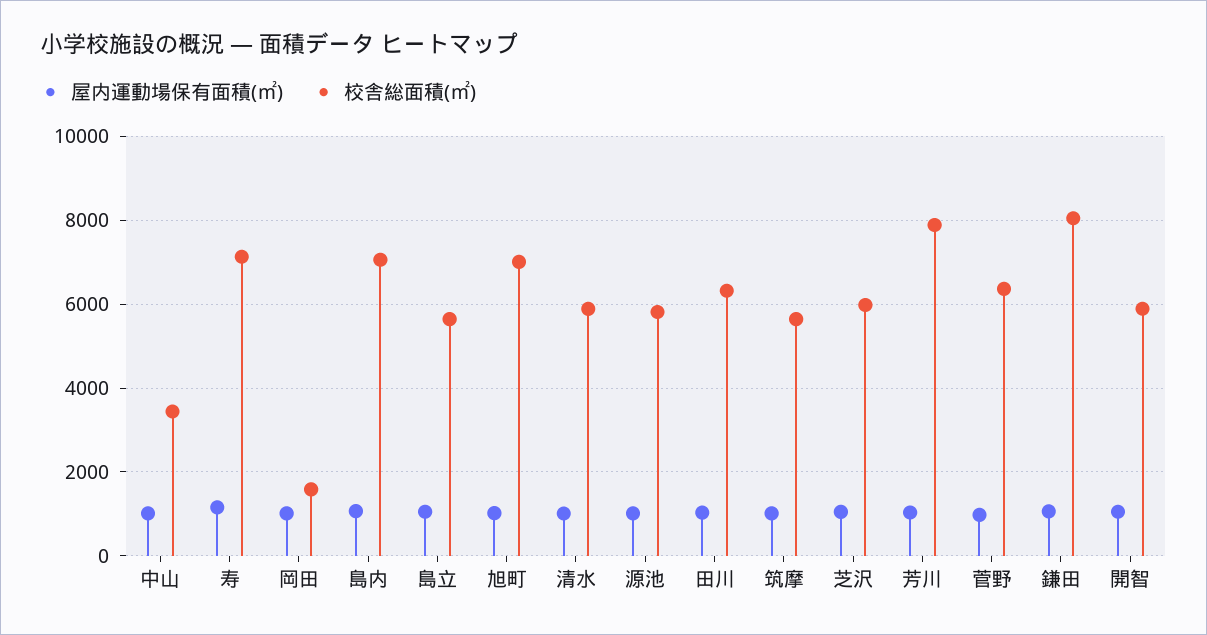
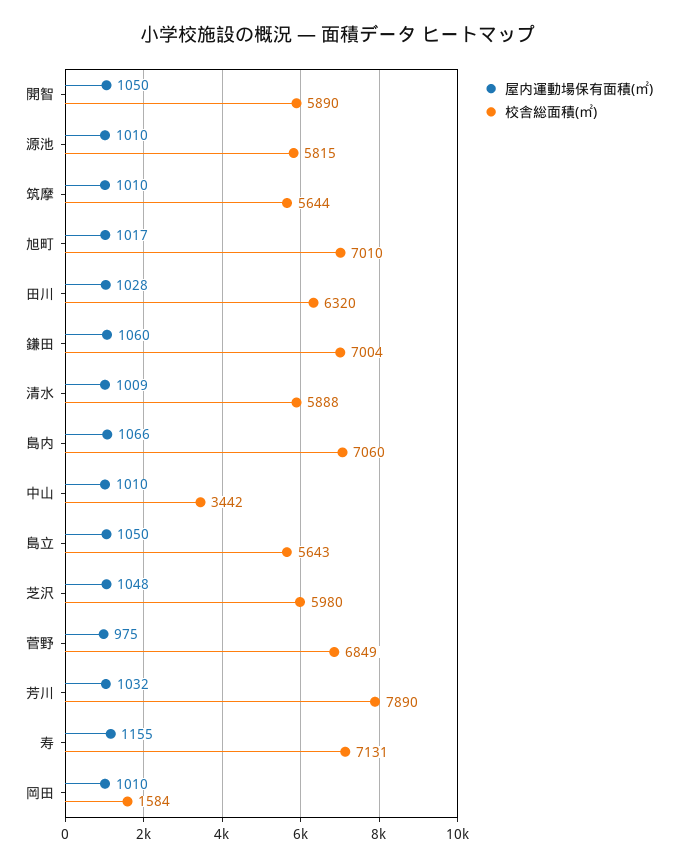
校舎総面積(㎡), 菅野: 6400 -> 6849
校舎総面積(㎡), 鎌田: 8000 -> 7004

